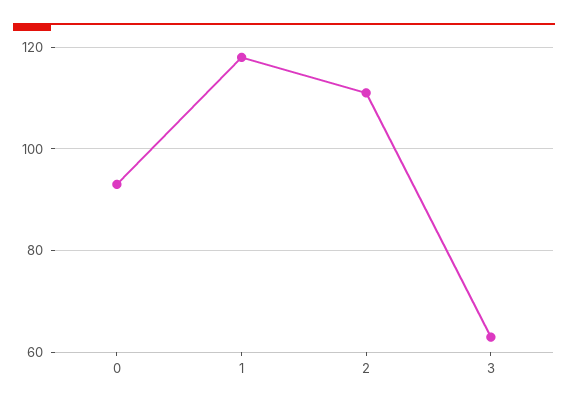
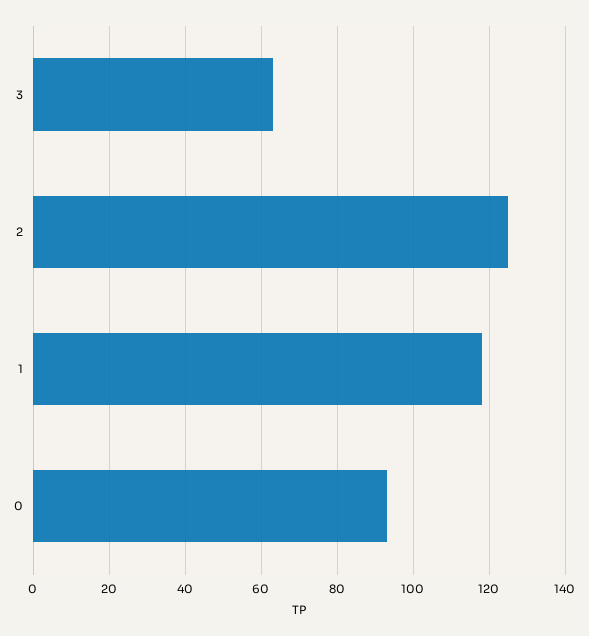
2: 110 -> 125

